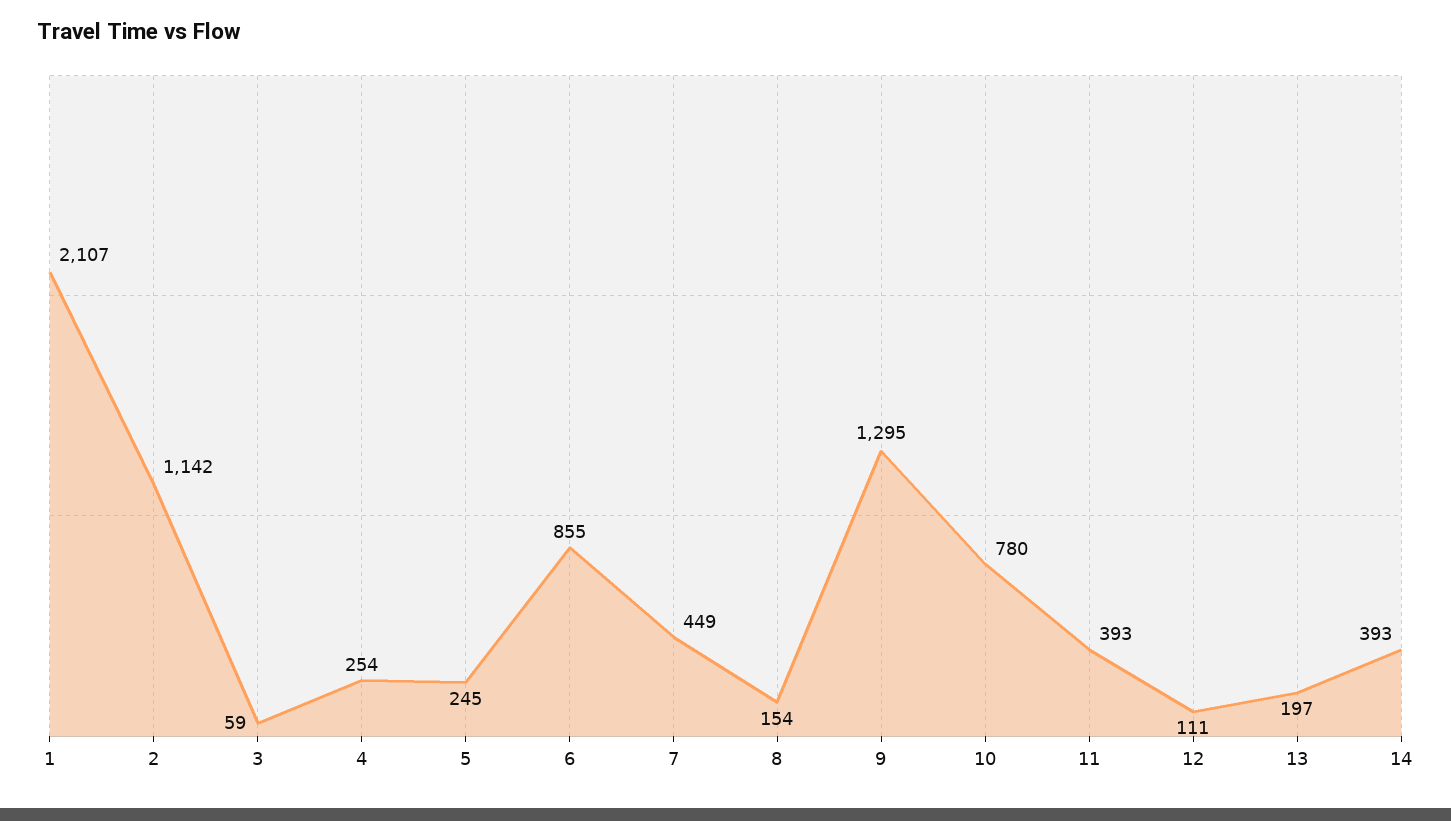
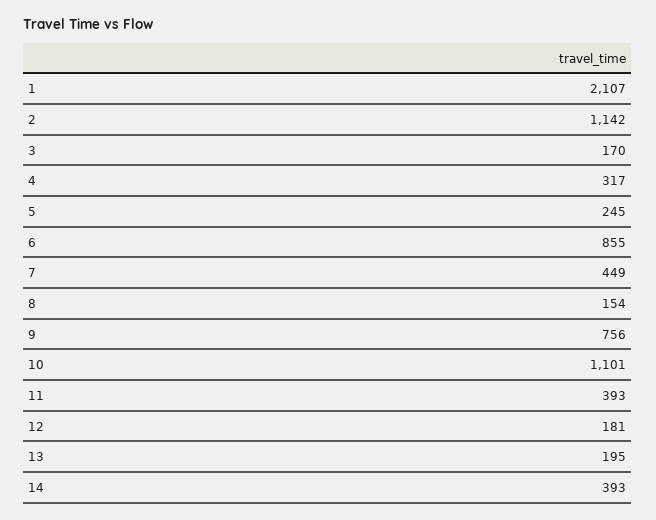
3: 59 -> 170
4: 254 -> 317
9: 1295 -> 756
10: 780 -> 1101
12: 111 -> 181
13: 197 -> 195

